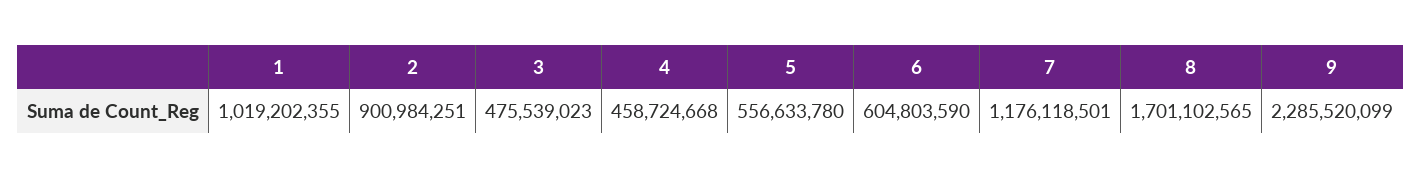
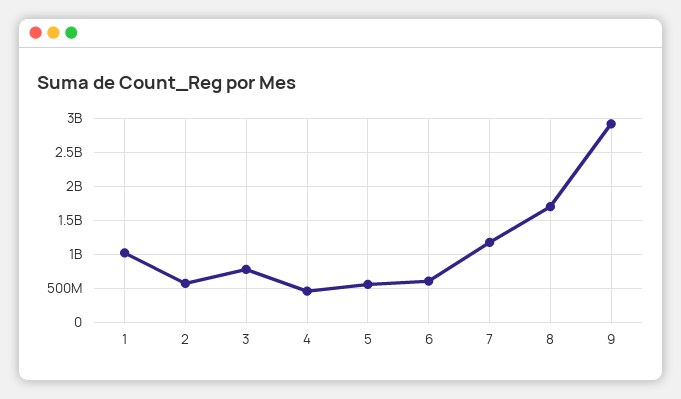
2: 900984251 -> 600000000
3: 475539023 -> 800000000
9: 2285520099 -> 2900000000

